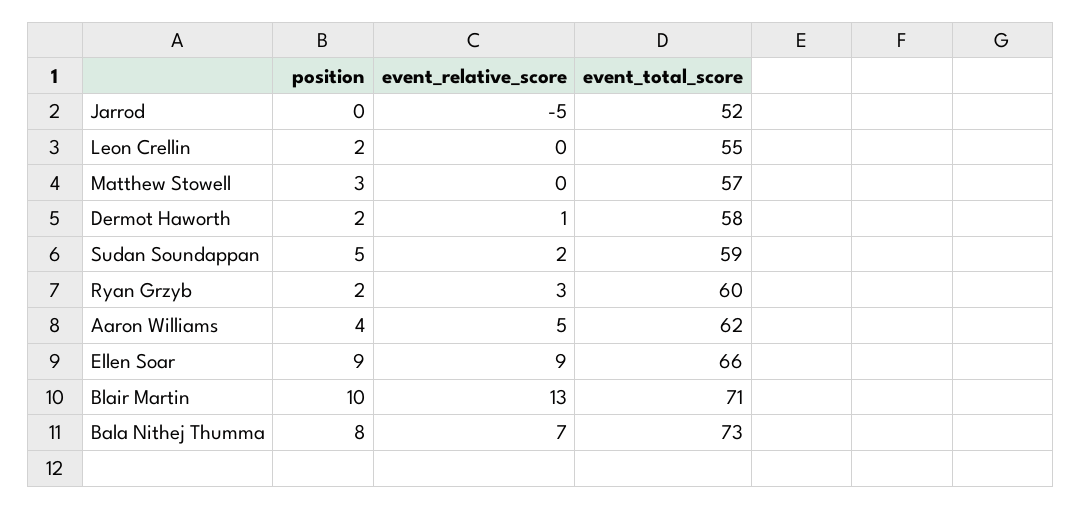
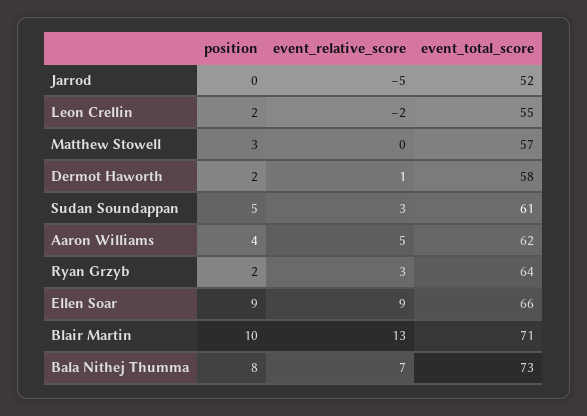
event_relative_score, Leon Crellin: 0 -> -2
event_relative_score, Sudan Soundappan: 2 -> 3
event_total_score, Sudan Soundappan: 59 -> 61
event_total_score, Ryan Grzyb: 60 -> 64

